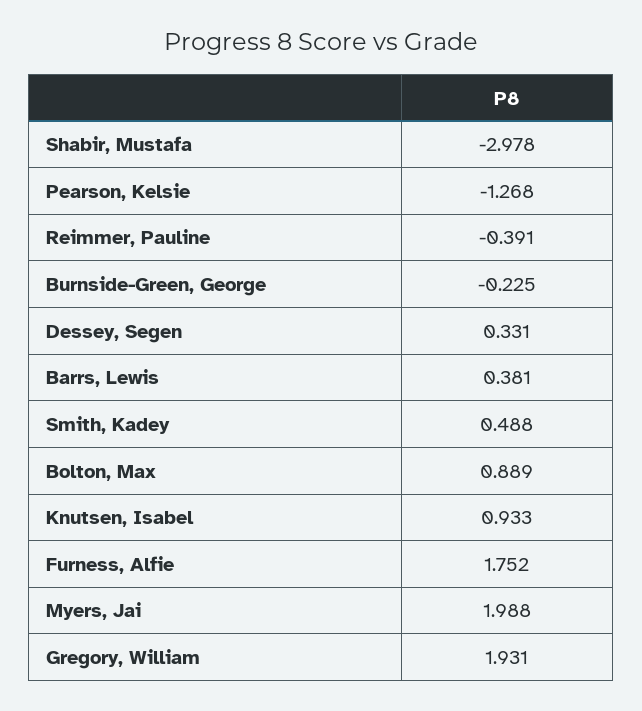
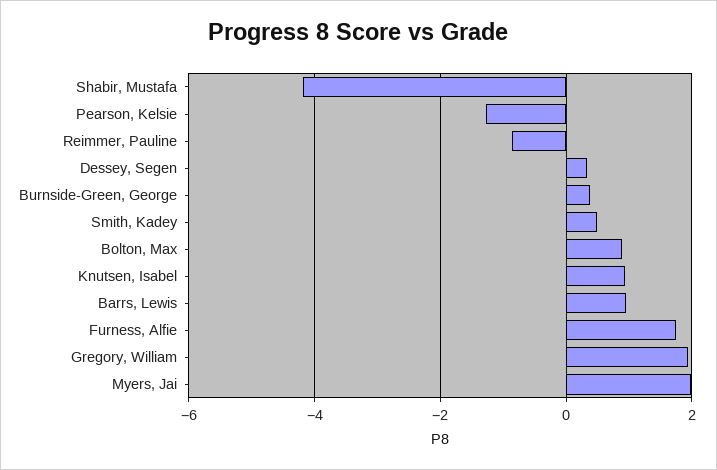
Shabir, Mustafa: -2.978 -> -4.2
Reimmer, Pauline: -0.391 -> -0.8
Burnside-Green, George: -0.225 -> 0.4
Barrs, Lewis: 0.381 -> 1

